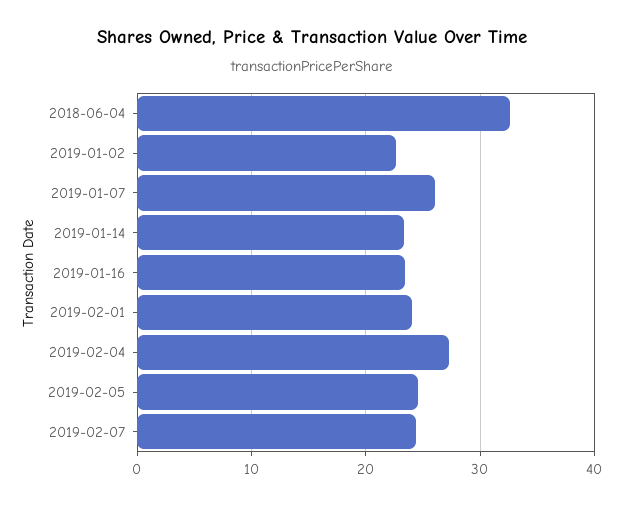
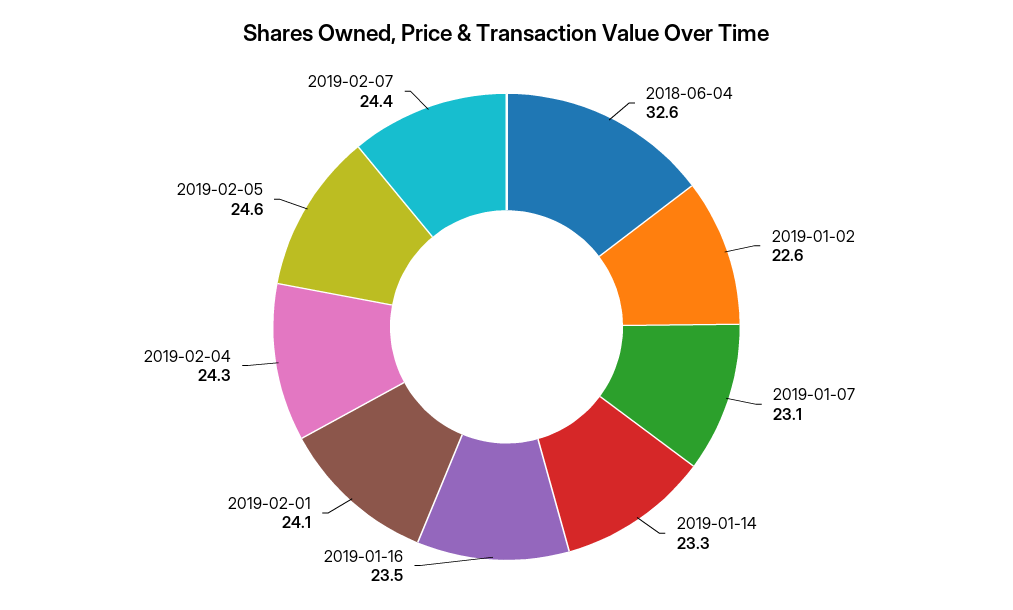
2019-01-07: 26 -> 23.1
2019-02-04: 27 -> 24.3

